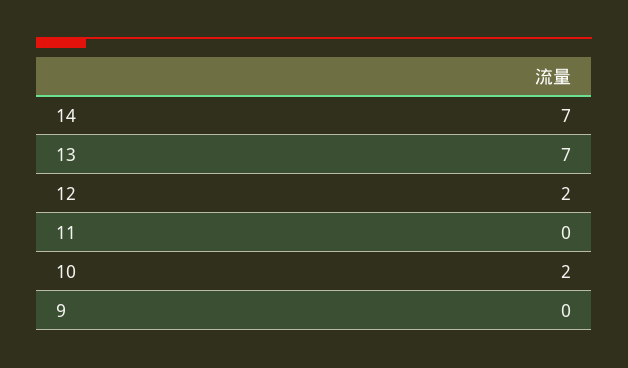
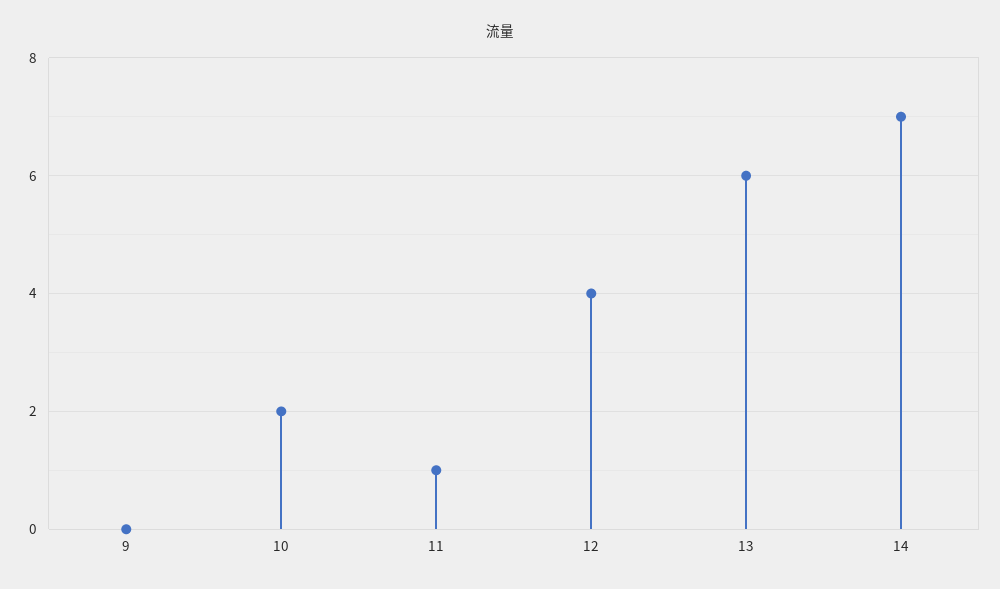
13: 7 -> 6
12: 2 -> 4
11: 0 -> 1

